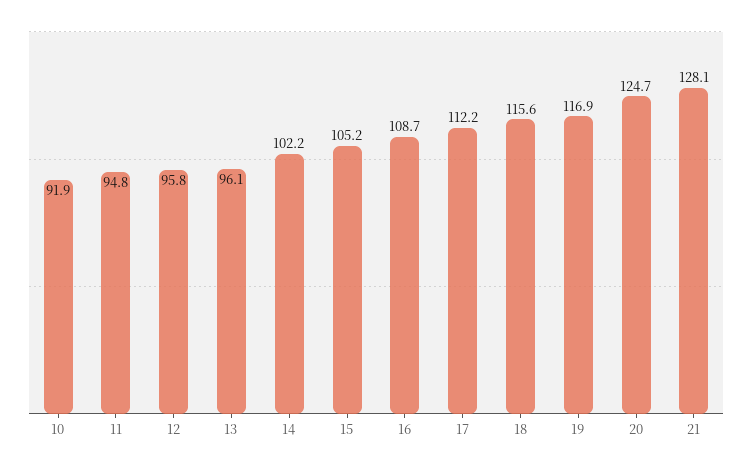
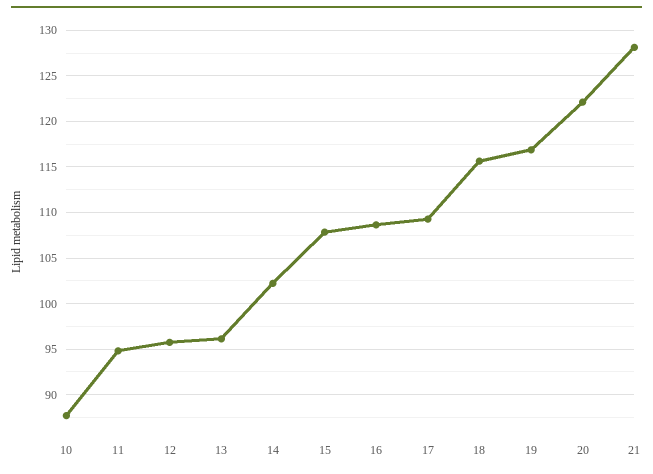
10: 91.9 -> 88
15: 105.2 -> 108
17: 112.2 -> 109
20: 124.7 -> 122

